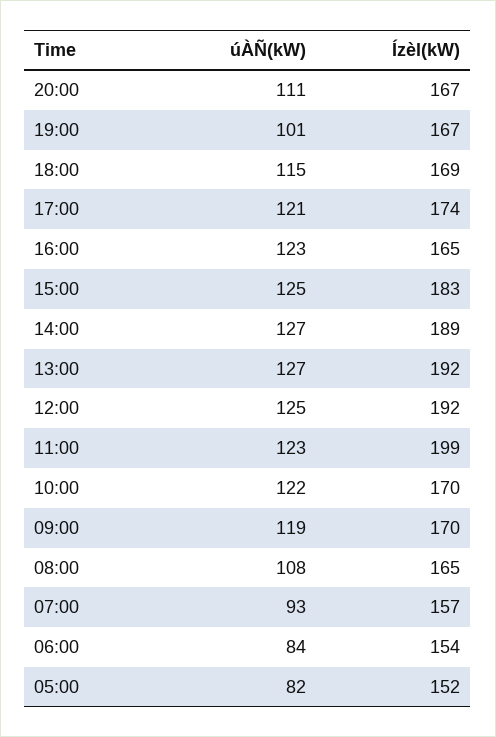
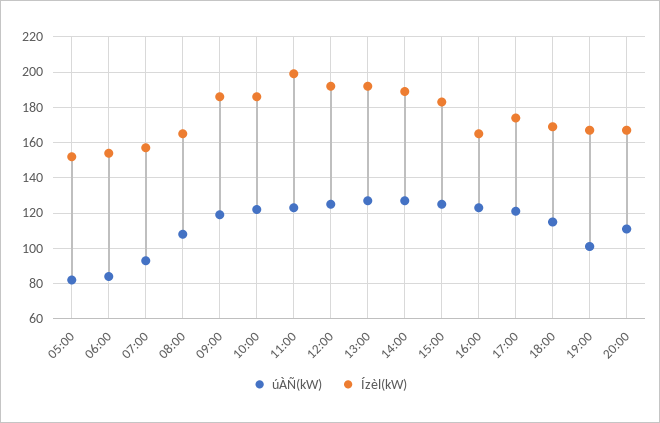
Ízèl(kW), 10:00: 170 -> 185
Ízèl(kW), 09:00: 170 -> 185

